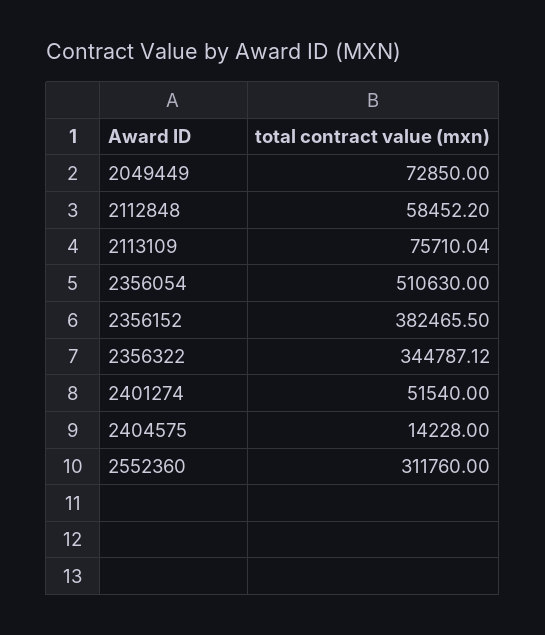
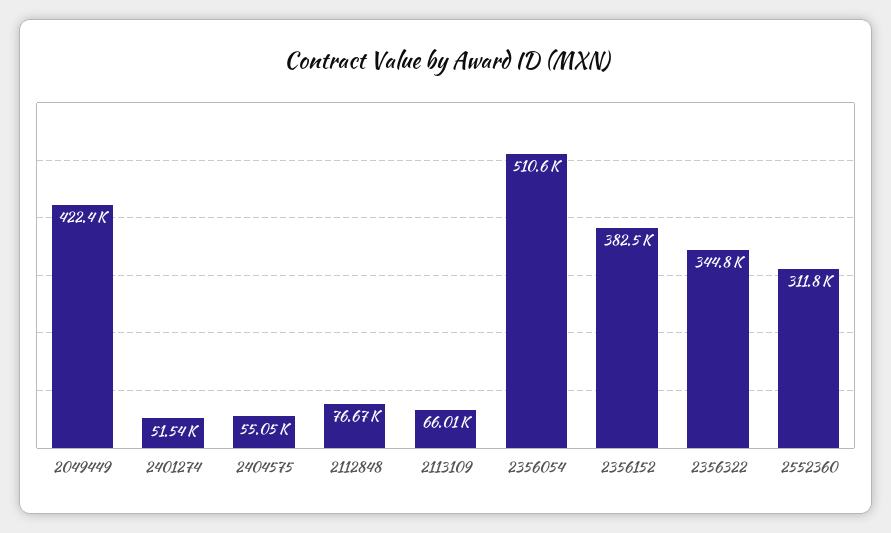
2049449: 72850 -> 422400
2112848: 58452.2 -> 76670
2113109: 75710.04 -> 66010
2404575: 14228 -> 55050

